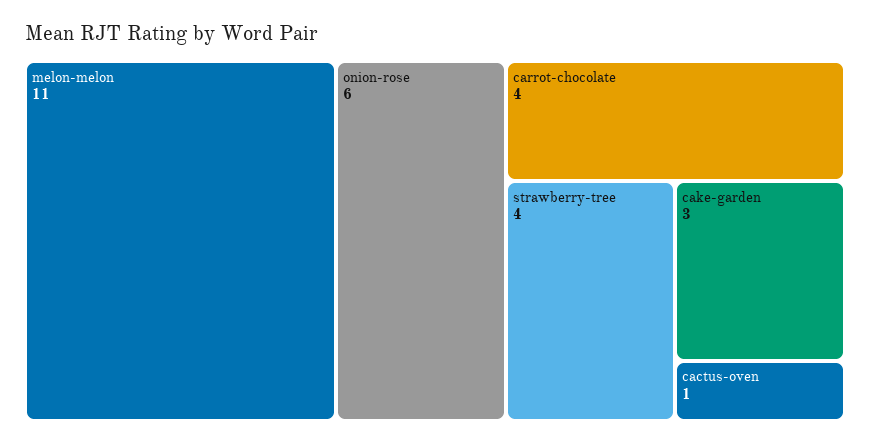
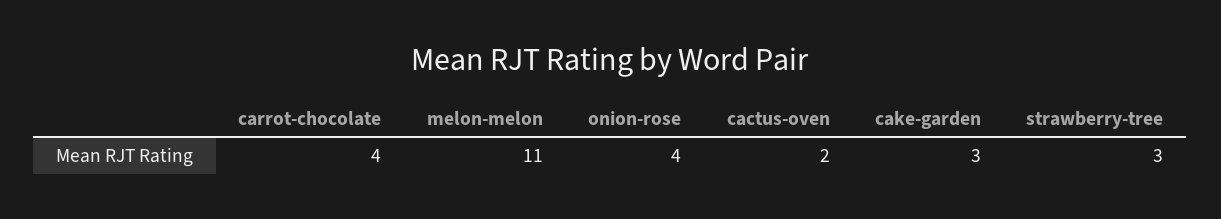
onion-rose: 6 -> 4
strawberry-tree: 4 -> 3
cactus-oven: 1 -> 2

